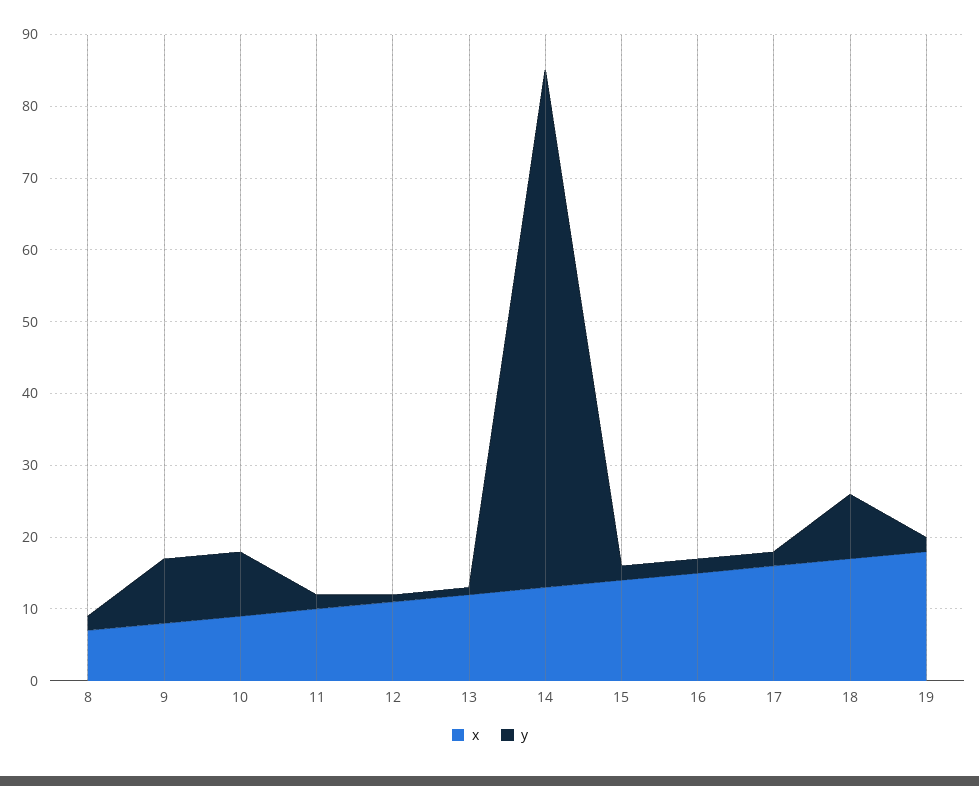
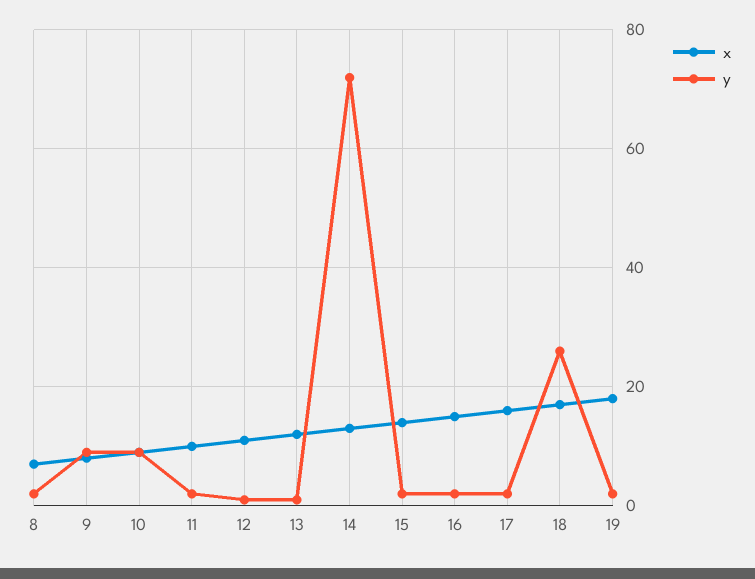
y, 18: 10 -> 25

